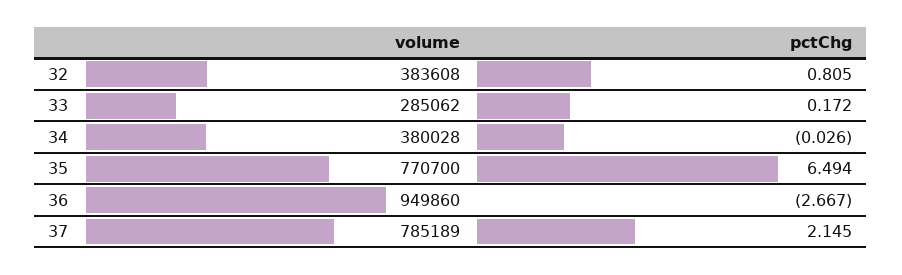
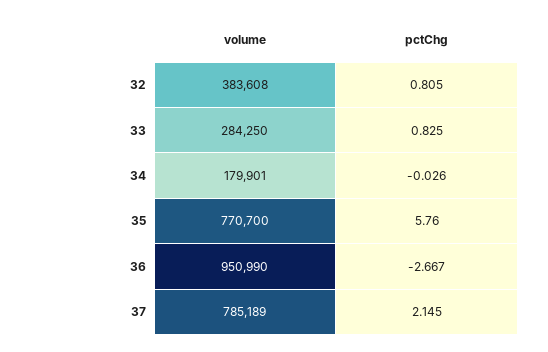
volume, 33: 285062 -> 284250
pctChg, 33: 0.172 -> 0.825
volume, 34: 380028 -> 179901
pctChg, 35: 6.494 -> 5.76
volume, 36: 949860 -> 950990

